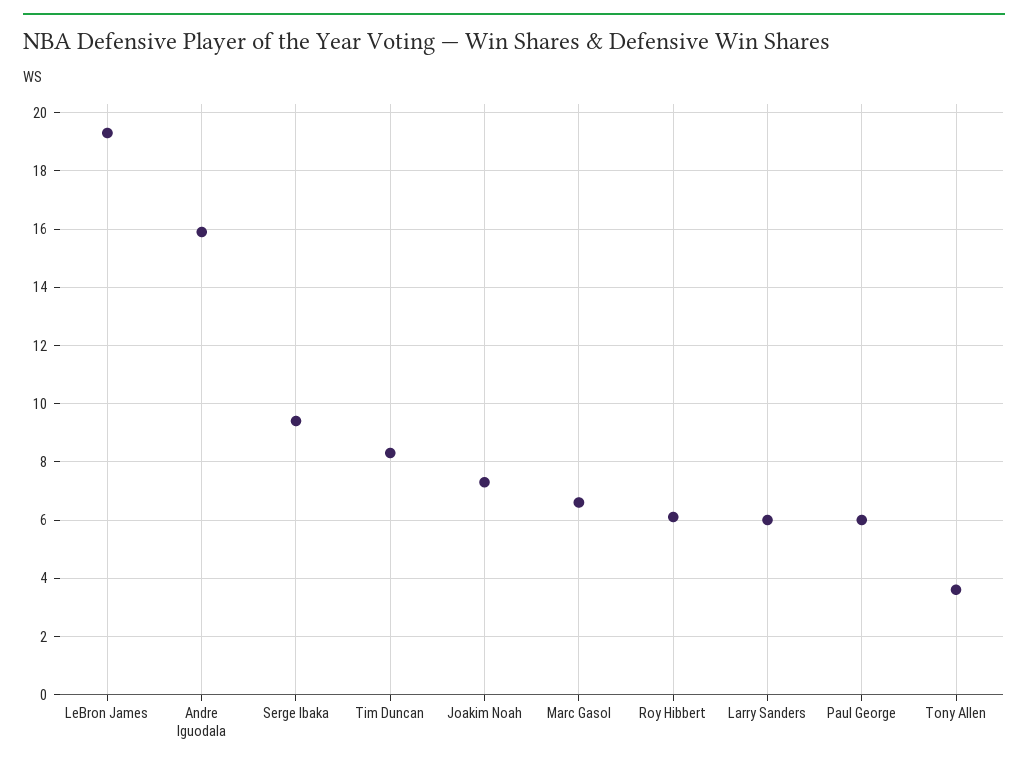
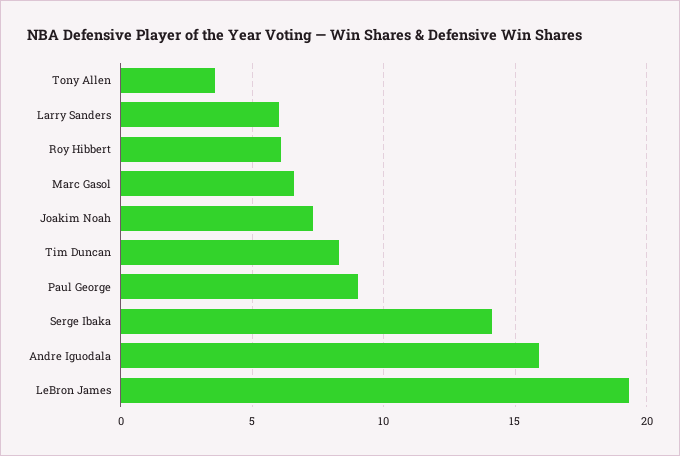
Serge Ibaka: 9.5 -> 14
Paul George: 6 -> 9

